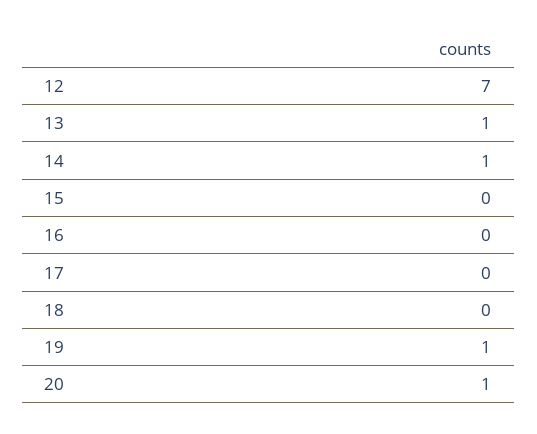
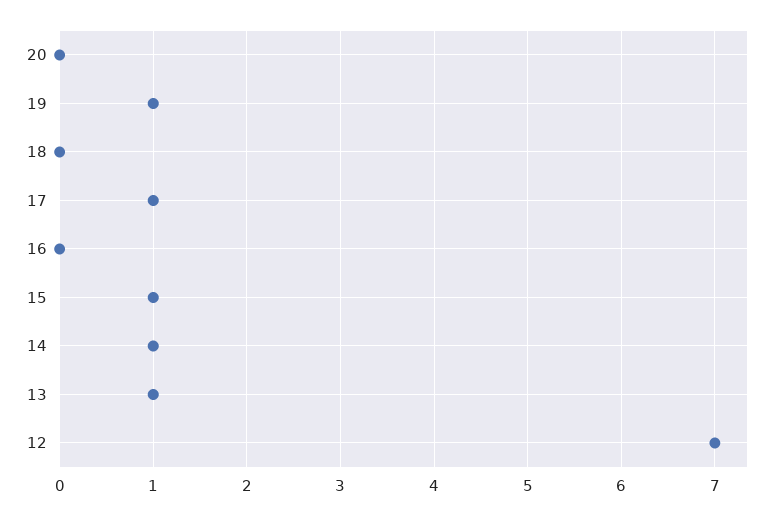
15: 0 -> 1
17: 0 -> 1
20: 1 -> 0

